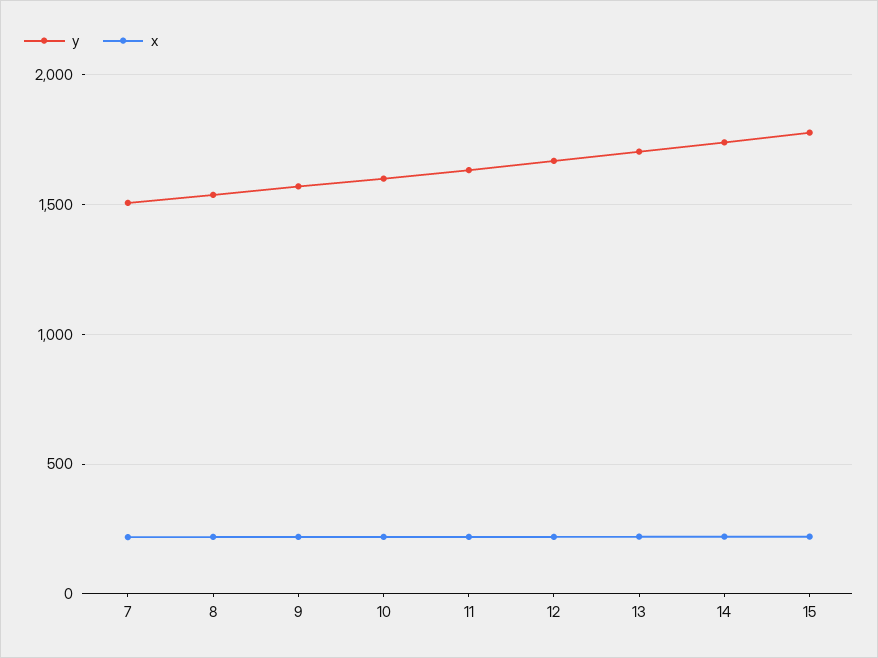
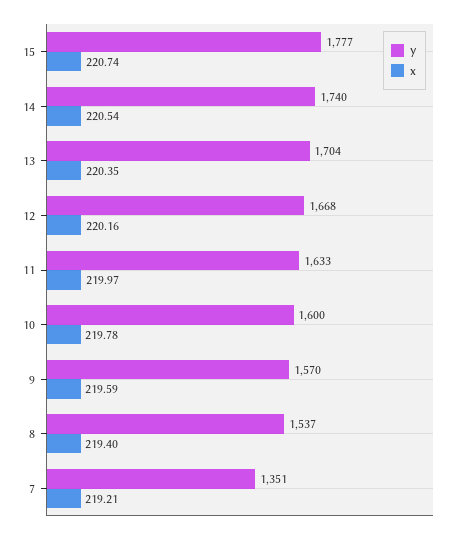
y, 7: 1500 -> 1351

